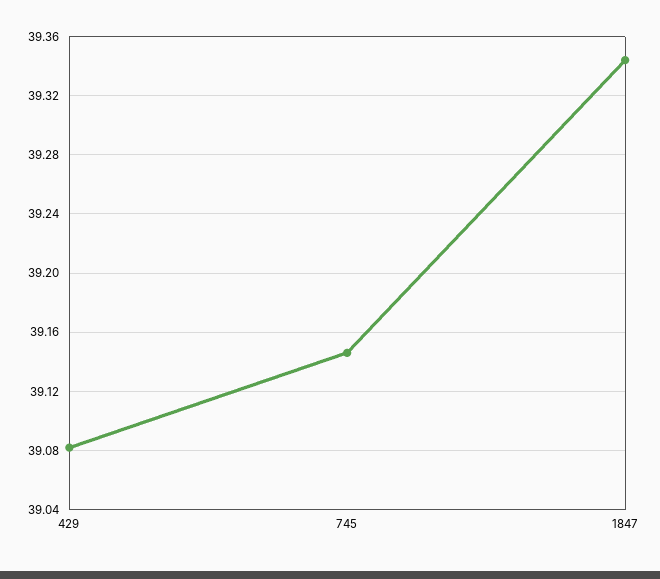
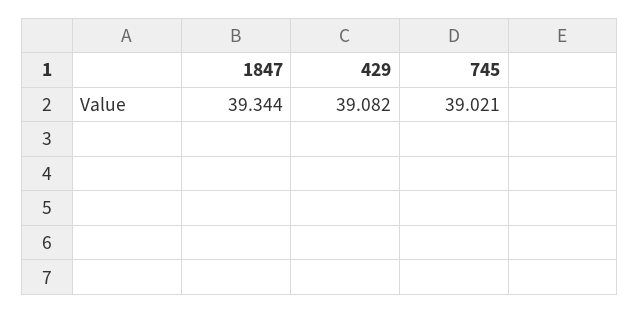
745: 39.145 -> 39.021

